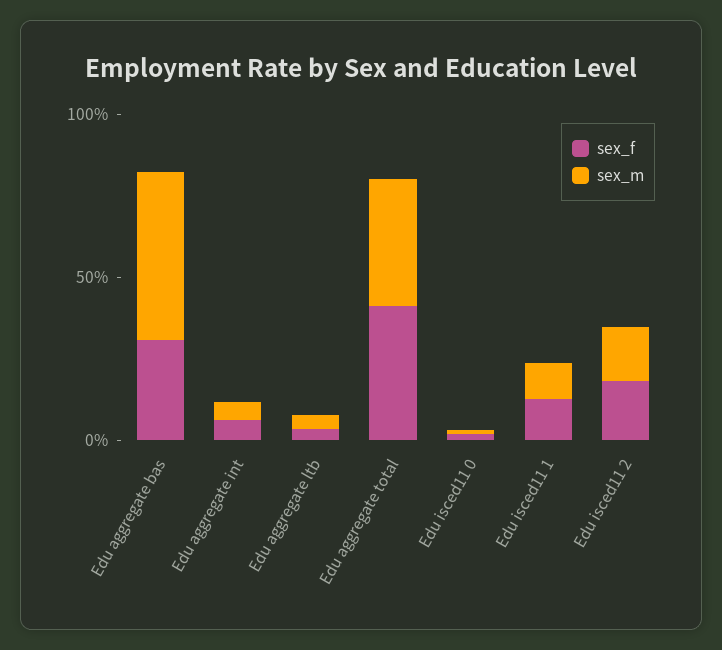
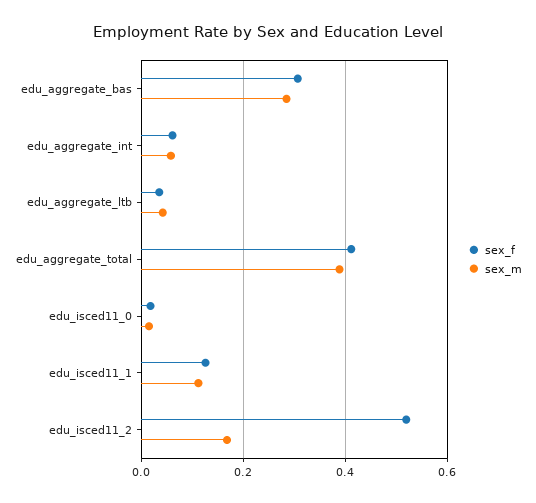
sex_m, Edu aggregate bas: 0.5 -> 0.28
sex_f, Edu isced11 2: 0.2 -> 0.52

